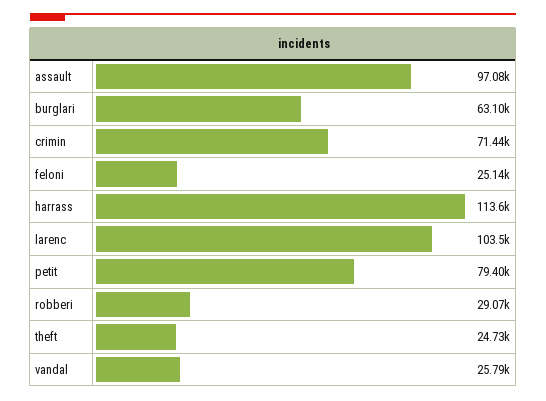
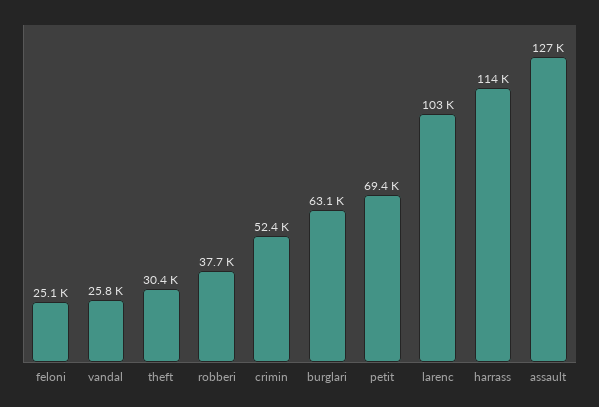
assault: 97080 -> 127000
crimin: 71440 -> 52400
petit: 79400 -> 69400
robberi: 29070 -> 37700
theft: 24730 -> 30400

